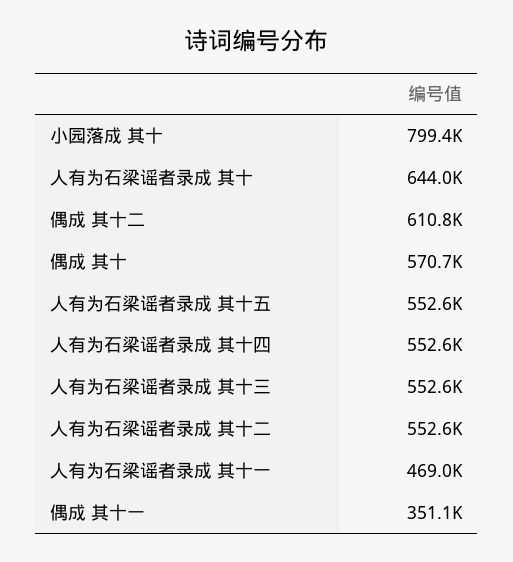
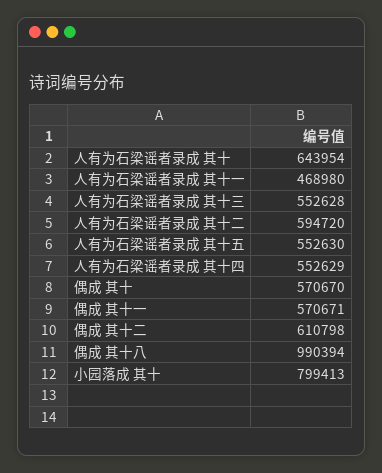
人有为石梁谣者录成 其十二: 552600 -> 594720
偶成 其十一: 351100 -> 570671
偶成 其十八: none -> 990394

